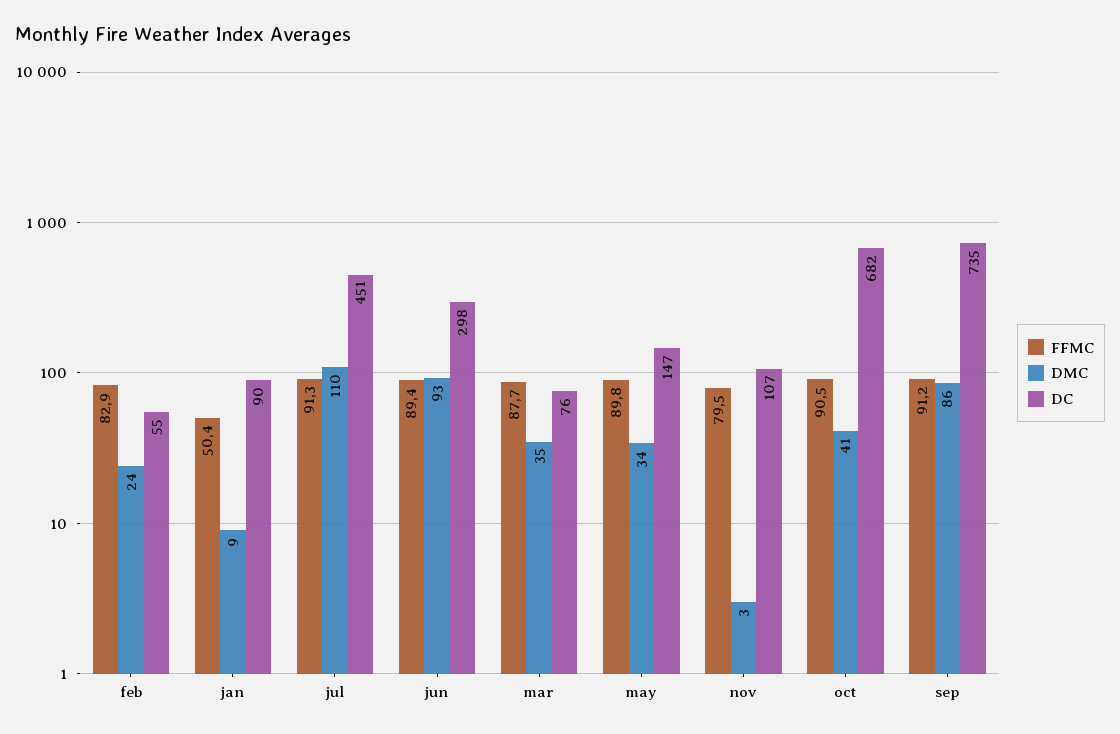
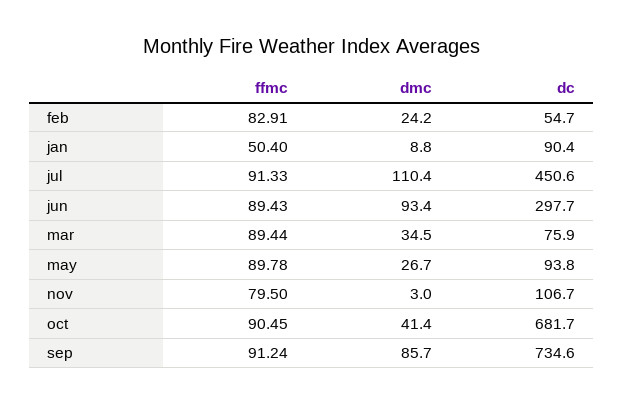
FFMC, mar: 87.7 -> 89.44
DMC, may: 34 -> 26.7
DC, may: 147 -> 93.8

